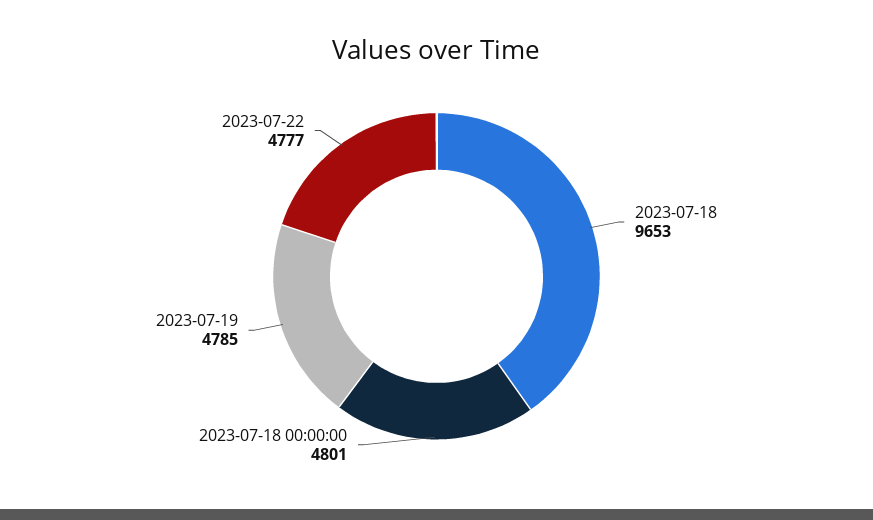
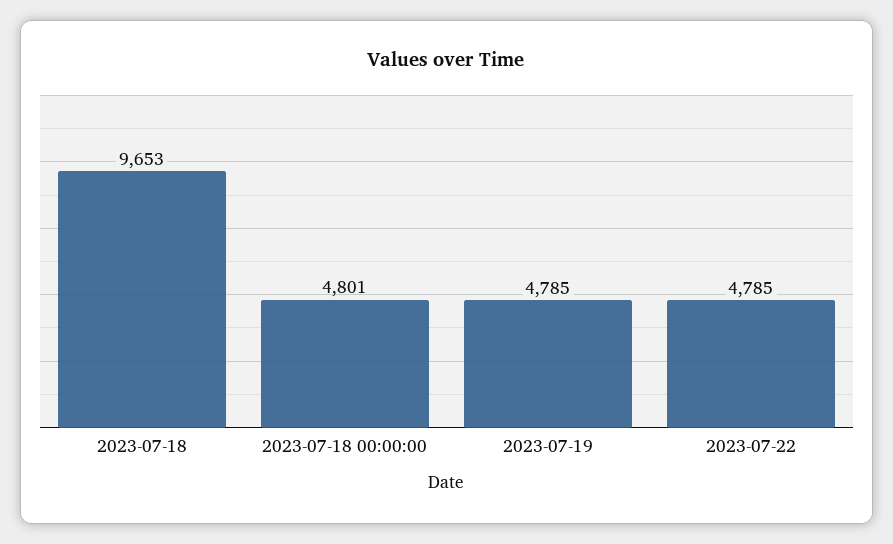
2023-07-22: 4777 -> 4785

